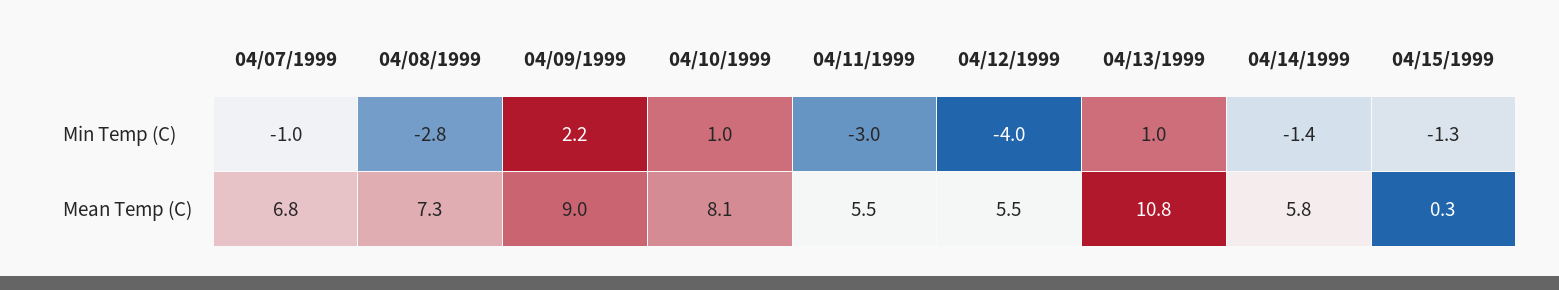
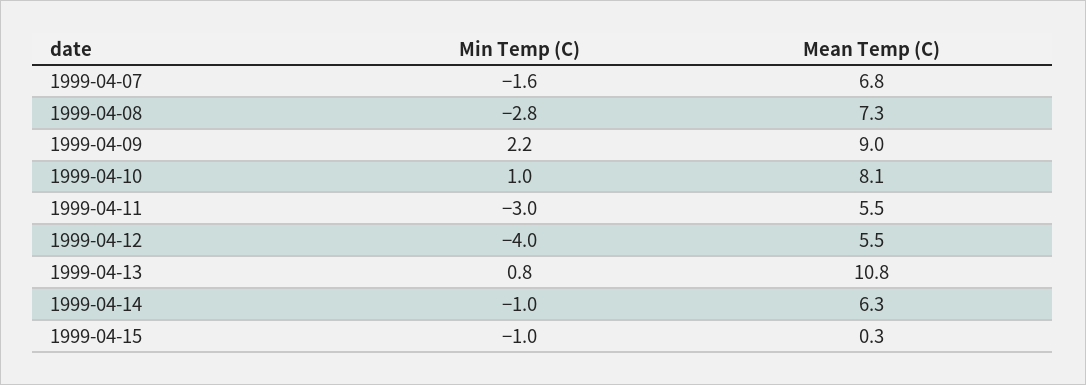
04/07/1999, Min Temp (C): -1 -> -1.6
04/13/1999, Min Temp (C): 1 -> 0.8
04/14/1999, Min Temp (C): -1.4 -> -1
04/15/1999, Min Temp (C): -1.3 -> -1
04/14/1999, Mean Temp (C): 5.8 -> 6.3

